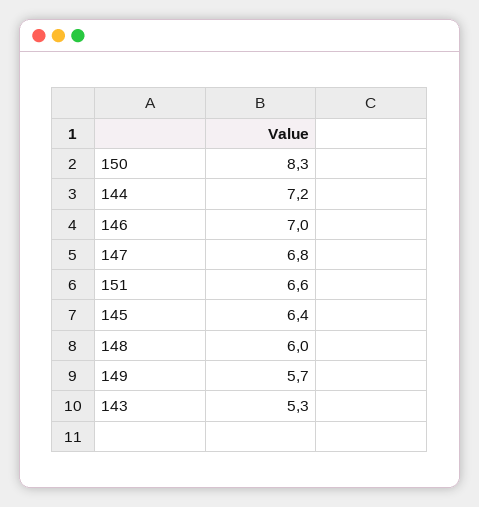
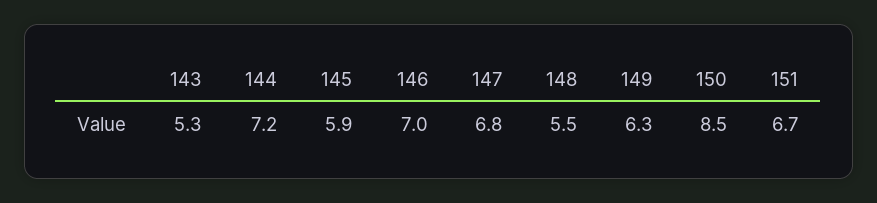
150: 8.3 -> 8.5
151: 6.6 -> 6.7
145: 6.4 -> 5.9
148: 6 -> 5.5
149: 5.7 -> 6.3

